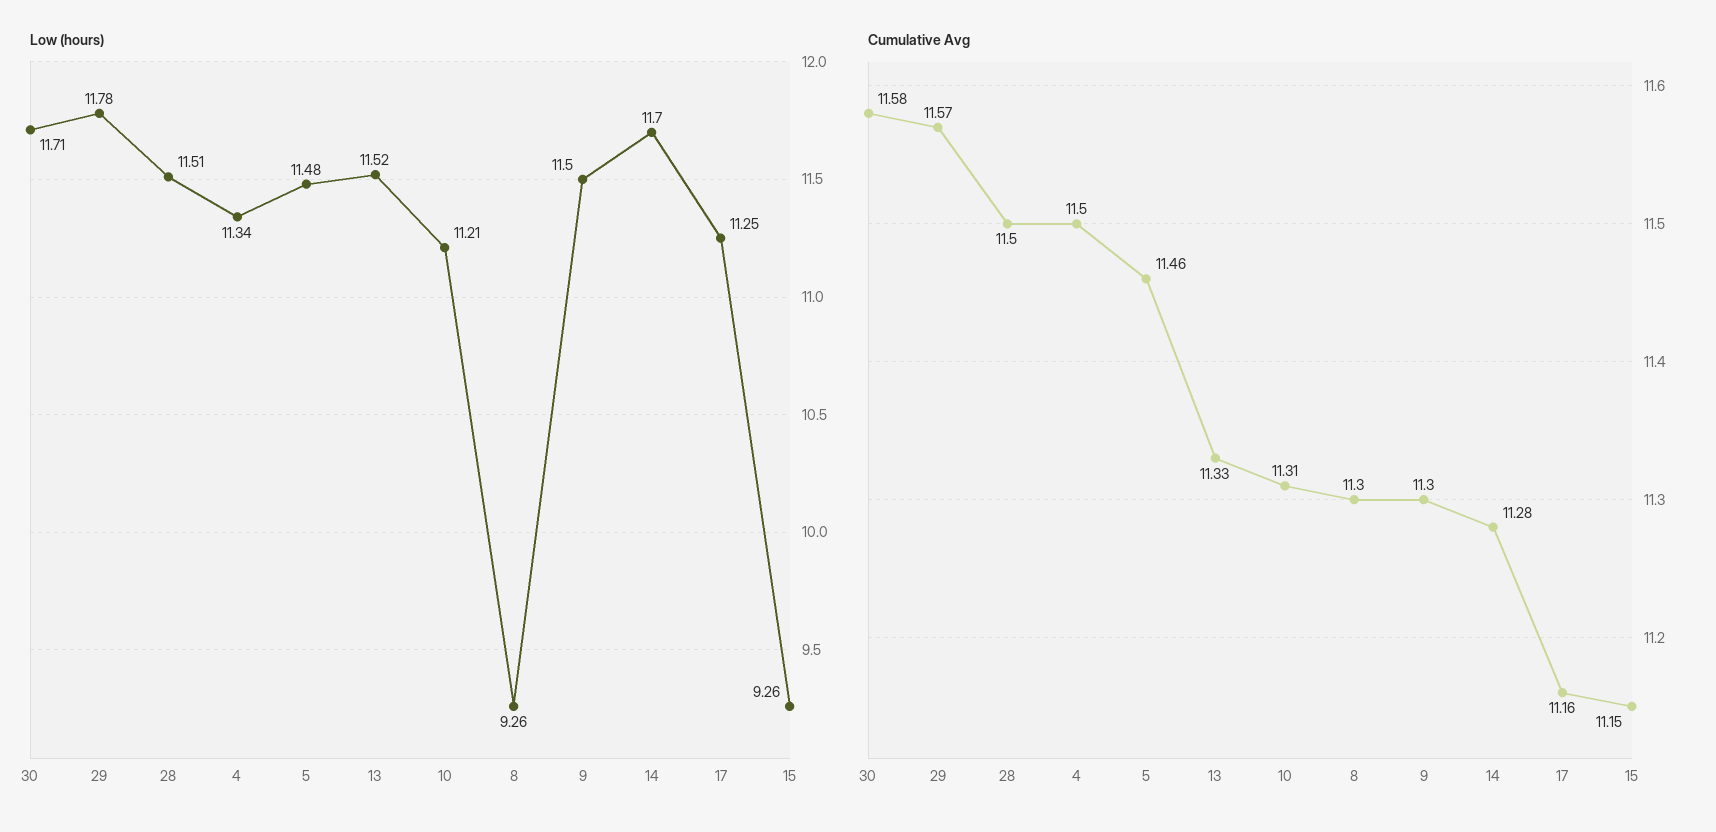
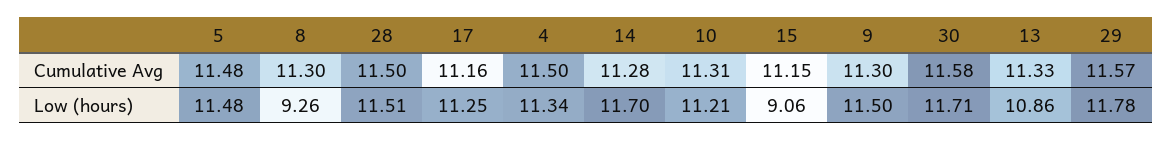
Low (hours), 13: 11.52 -> 10.86
Low (hours), 15: 9.26 -> 9.06
Cumulative Avg, 5: 11.46 -> 11.48

